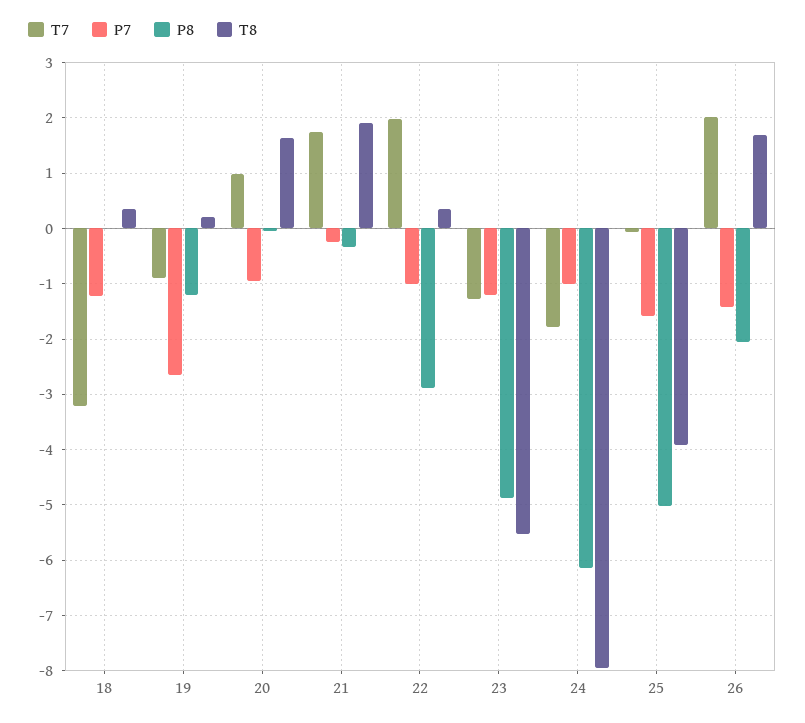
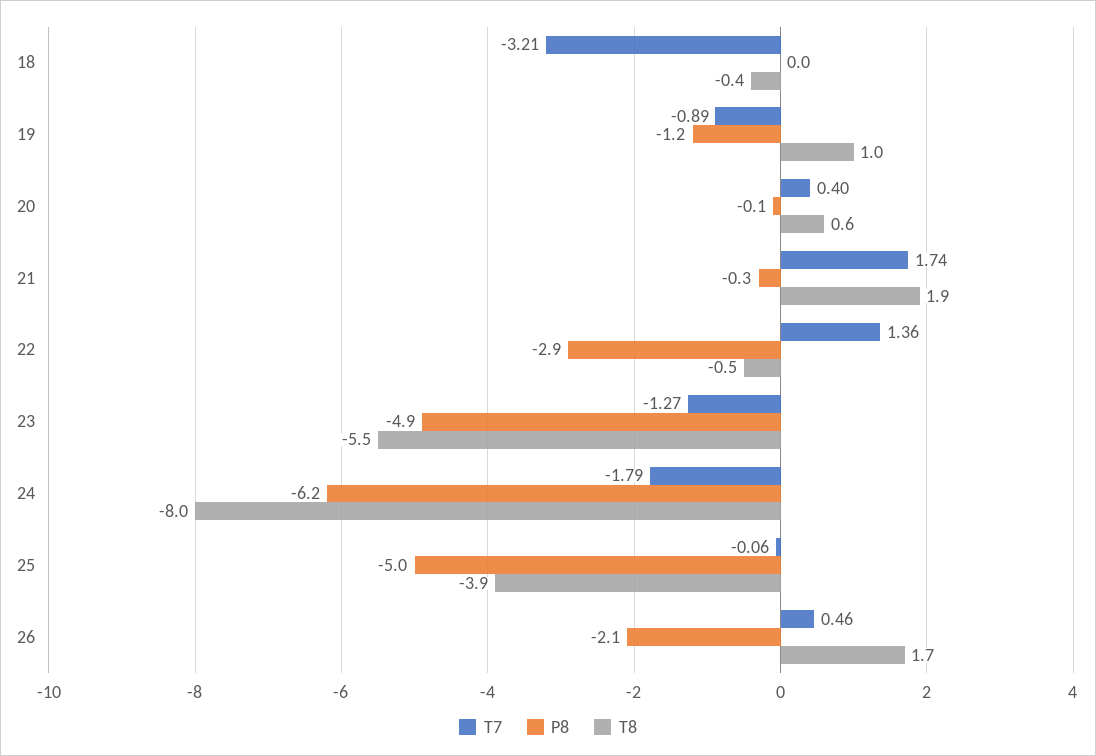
P7, 18: -1.2 -> none
T8, 18: 0.4 -> -0.4
P7, 19: -2.6 -> none
T8, 19: 0.2 -> 1
T7, 20: 1 -> 0.4
P7, 20: -1 -> none
T8, 20: 1.6 -> 0.6
P7, 21: -0.2 -> none
T7, 22: 2 -> 1.36
P7, 22: -1 -> none
T8, 22: 0.4 -> -0.5
P7, 23: -1.2 -> none
P7, 24: -1 -> none
P7, 25: -1.6 -> none
T7, 26: 2 -> 0.46
P7, 26: -1.4 -> none

